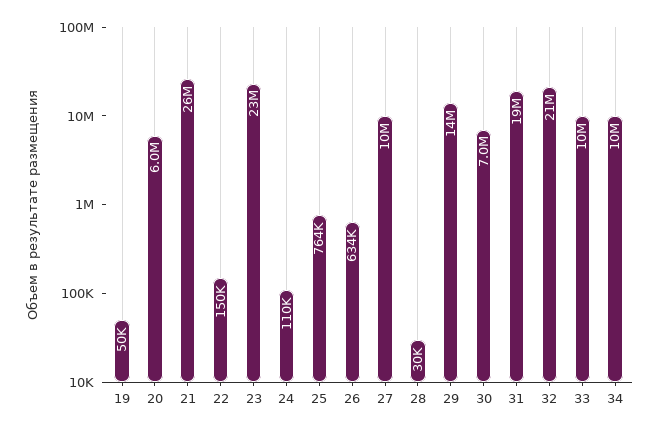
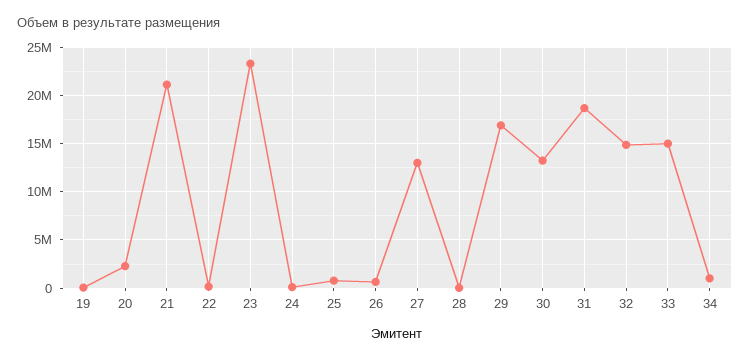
20: 6000000 -> 2000000
21: 26000000 -> 21000000
27: 10000000 -> 13000000
29: 14000000 -> 17000000
30: 7000000 -> 13000000
32: 21000000 -> 15000000
33: 10000000 -> 15000000
34: 10000000 -> 1000000

